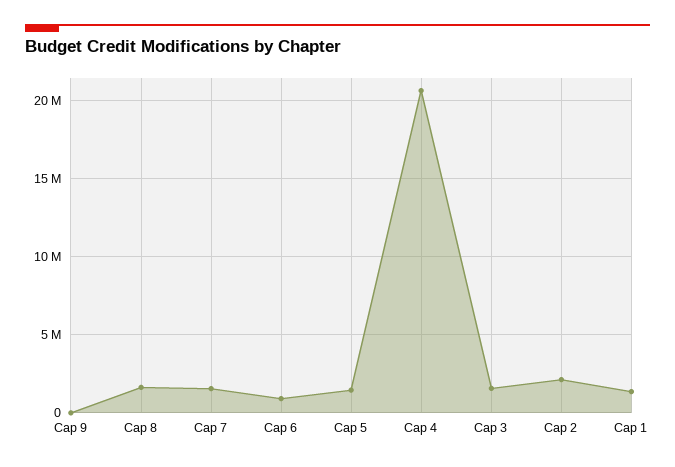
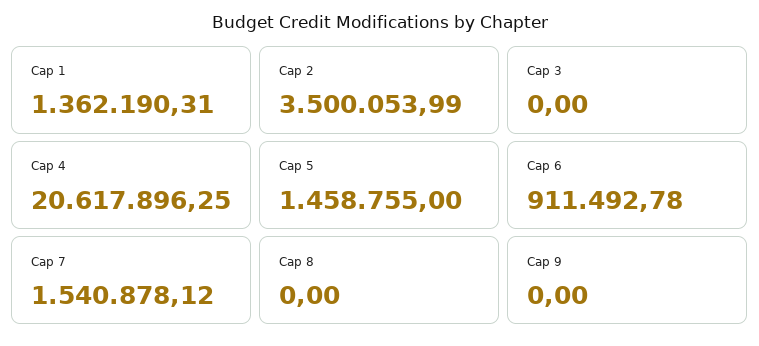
Cap 8: 1500000 -> 0
Cap 3: 1500000 -> 0
Cap 2: 2000000 -> 3500053.99

